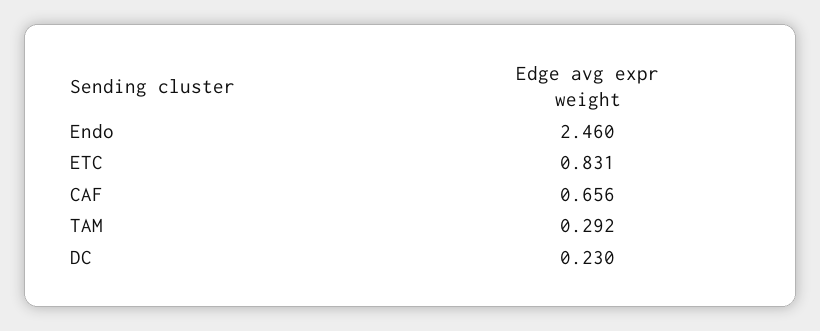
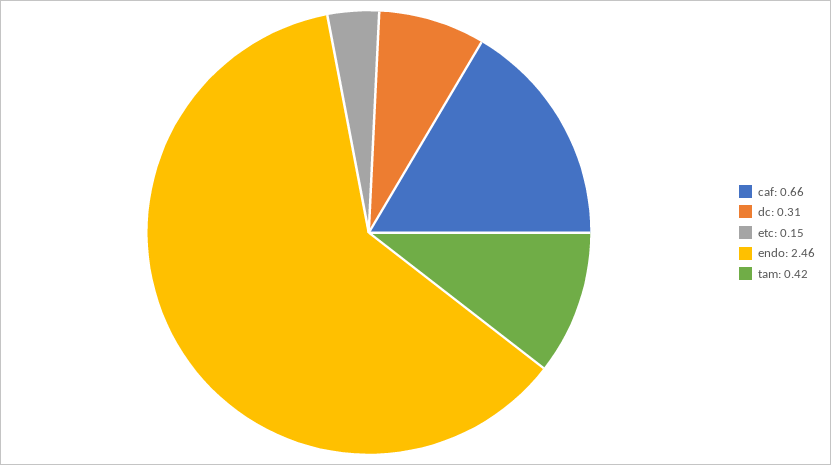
ETC: 0.831 -> 0.15
TAM: 0.292 -> 0.42
DC: 0.23 -> 0.31

